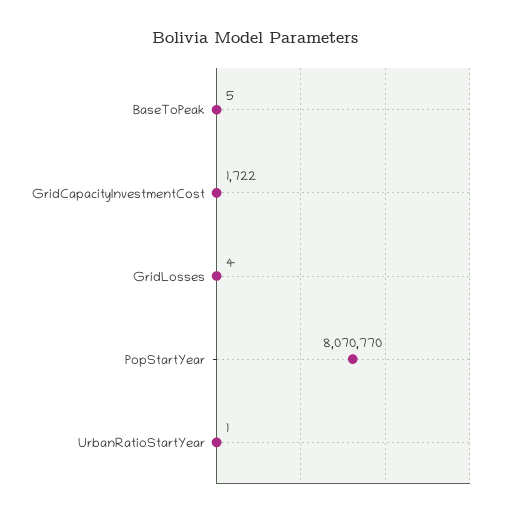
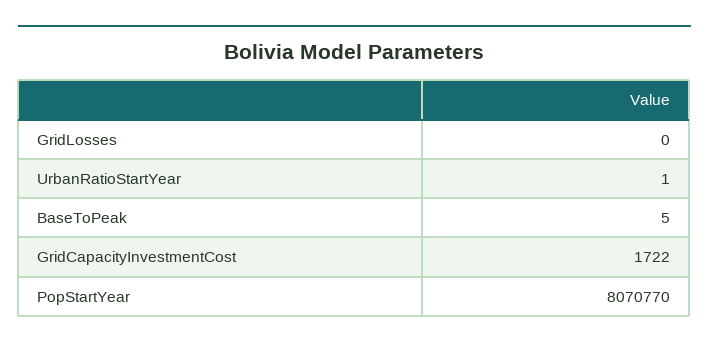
GridLosses: 4 -> 0

